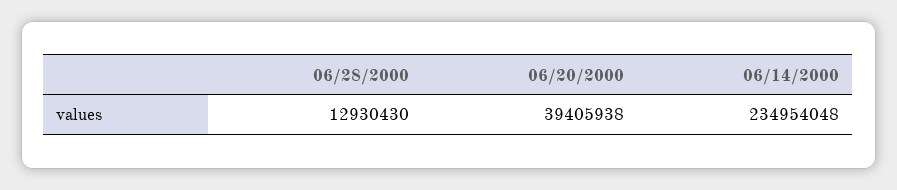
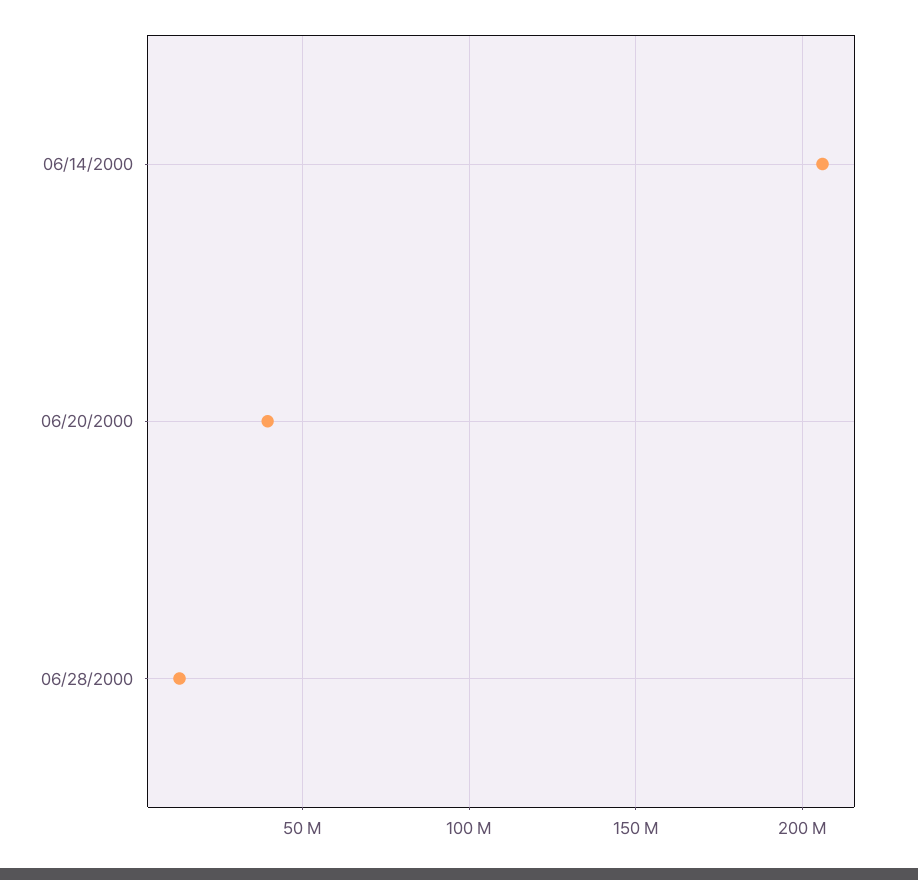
06/14/2000: 234954048 -> 205000000

